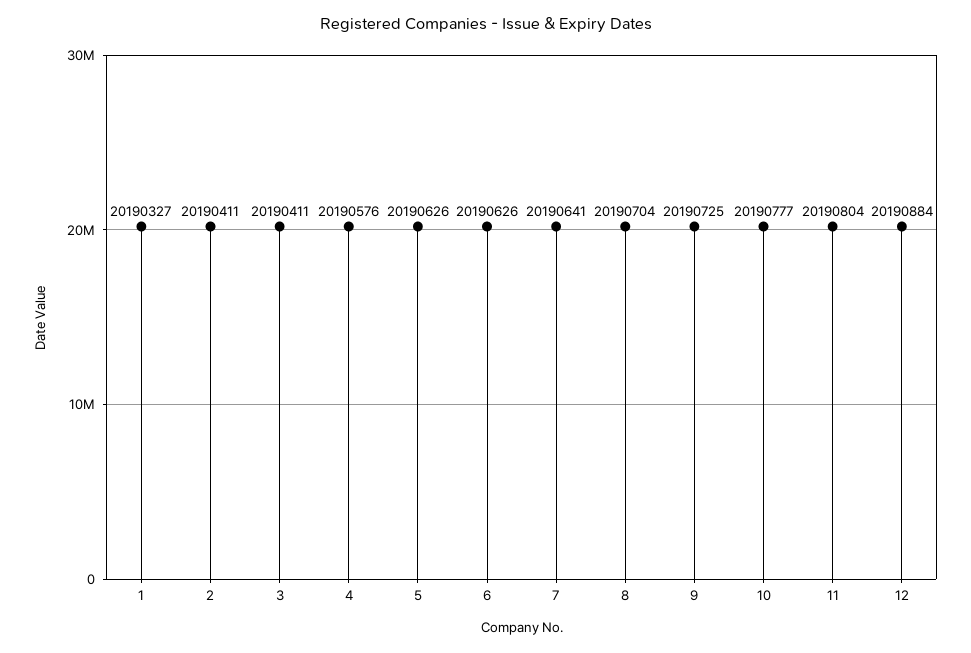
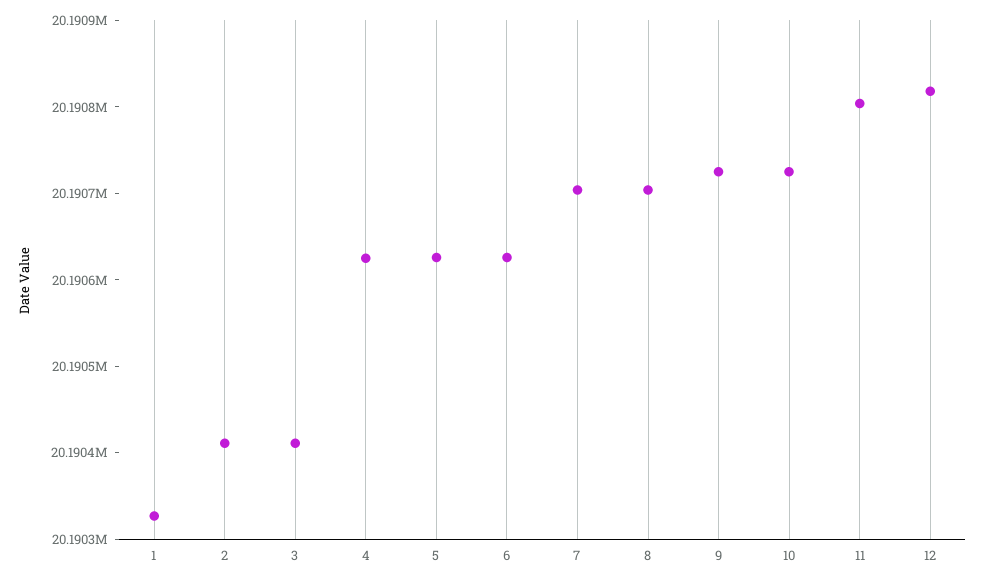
4: 20190576 -> 20190620
7: 20190641 -> 20190700
10: 20190777 -> 20190720
12: 20190884 -> 20190820

